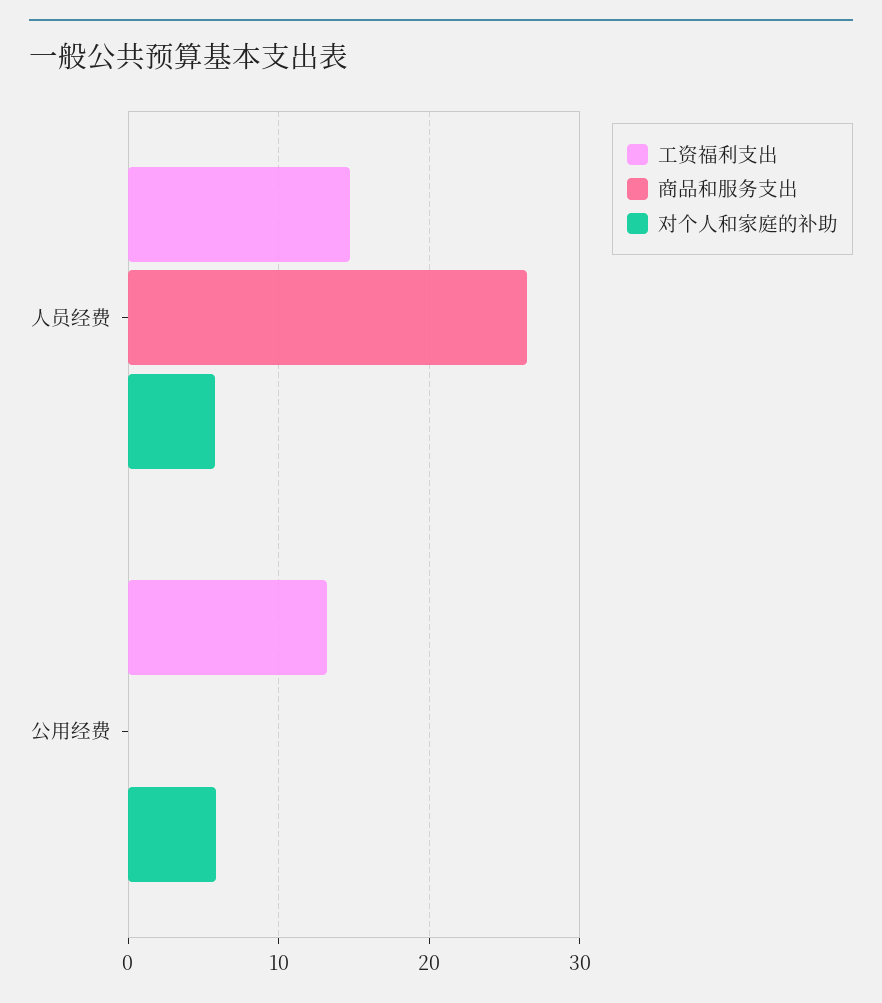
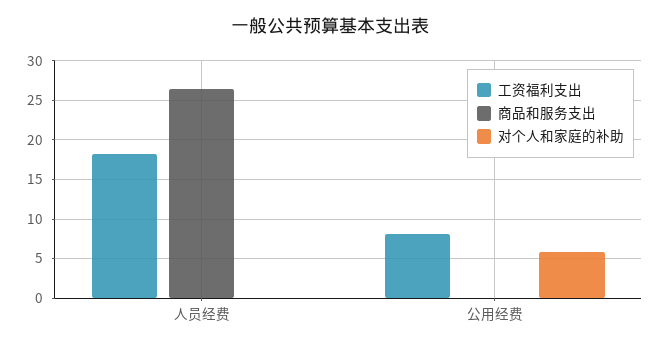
工资福利支出, 人员经费: 15 -> 18
对个人和家庭的补助, 人员经费: 6 -> 0
工资福利支出, 公用经费: 13 -> 8

